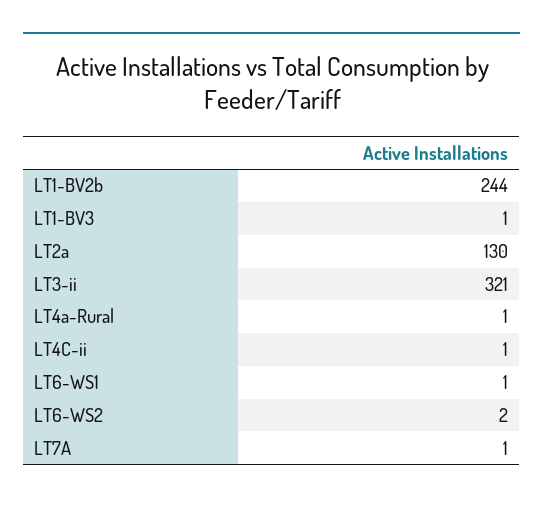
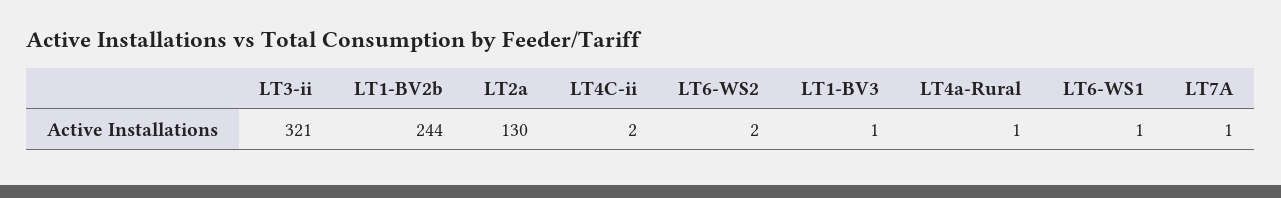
LT4C-ii: 1 -> 2

